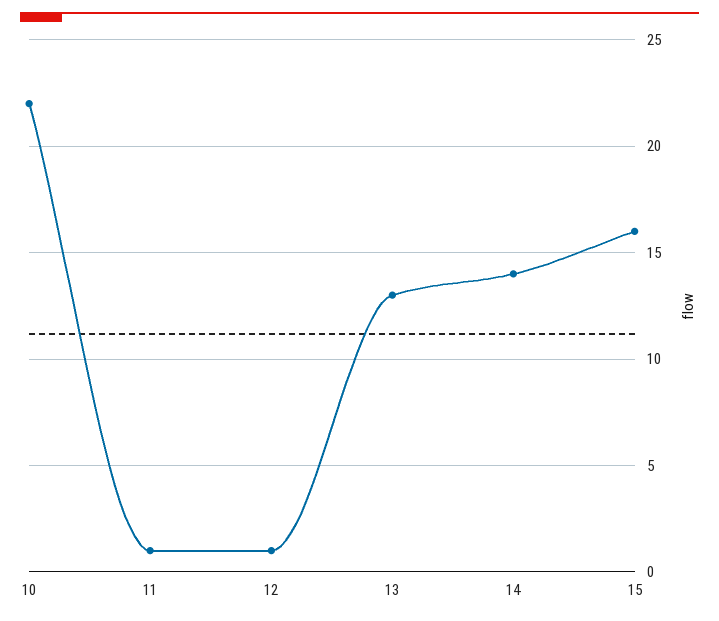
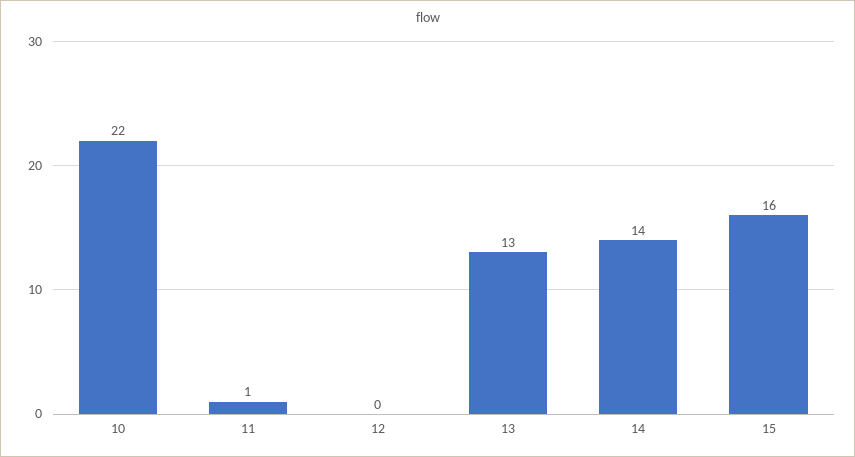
12: 1 -> 0

